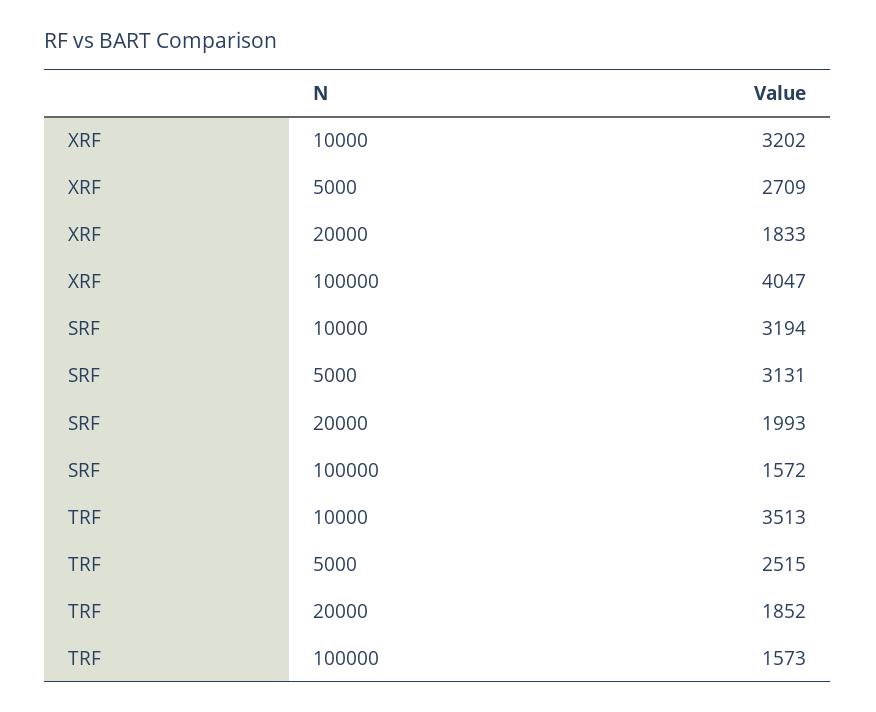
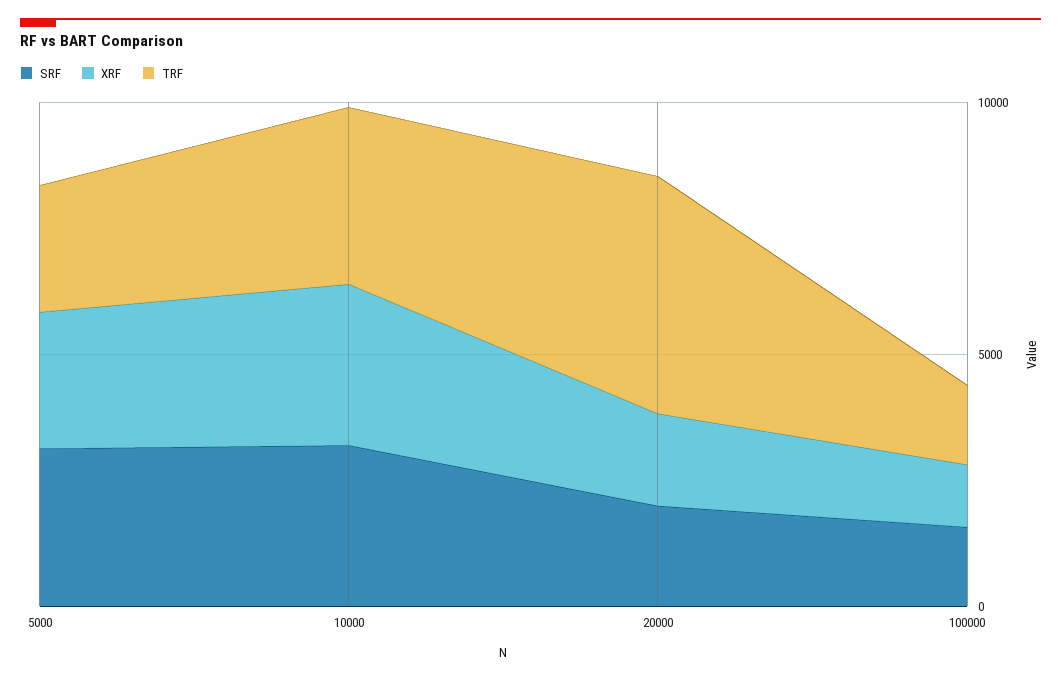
XRF, 100000: 4047 -> 1000
TRF, 20000: 1852 -> 5000

